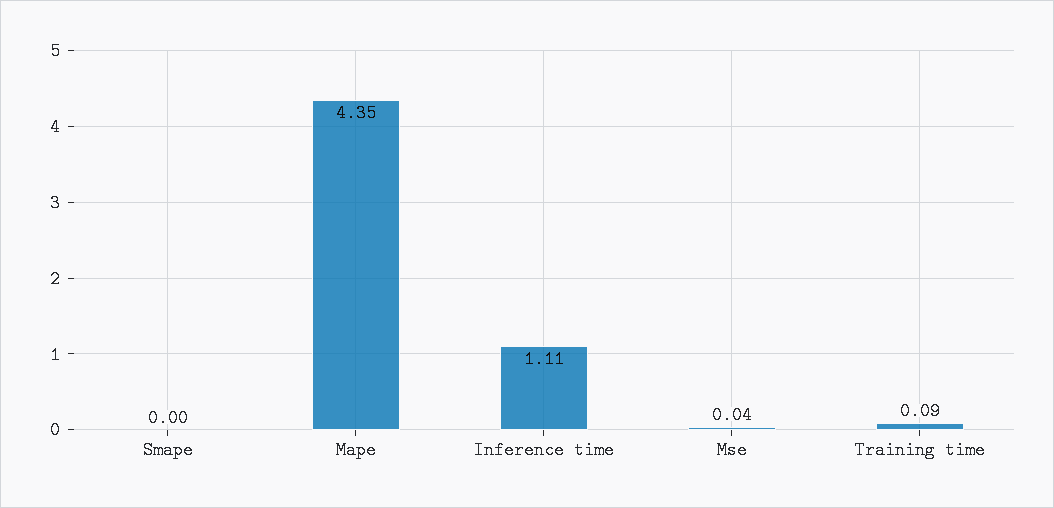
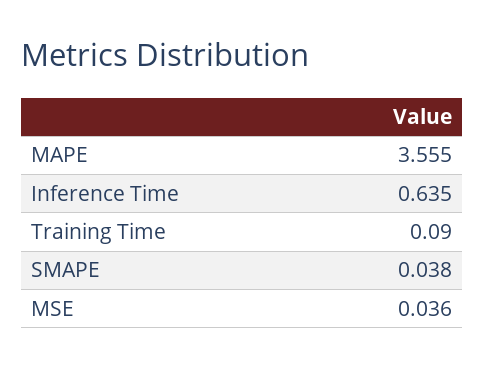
Smape: 0 -> 0.038
Mape: 4.35 -> 3.555
Inference time: 1.11 -> 0.635

